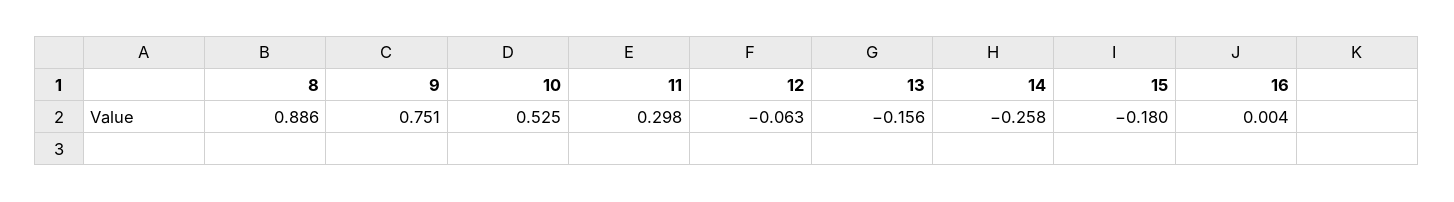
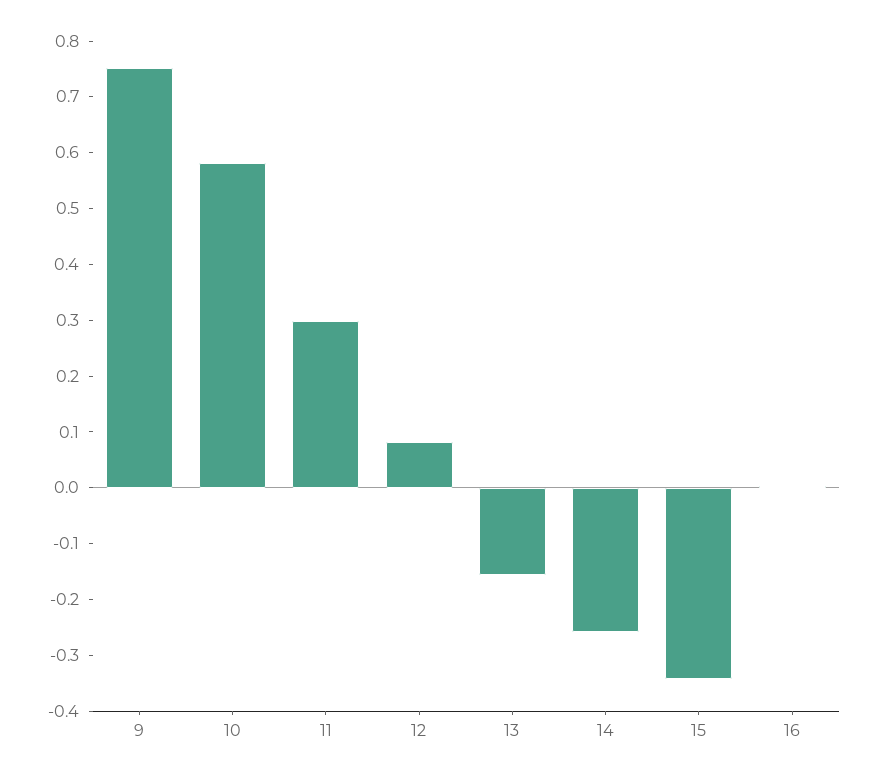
8: 0.886 -> none
10: 0.525 -> 0.58
12: -0.063 -> 0.08
15: -0.18 -> -0.34

